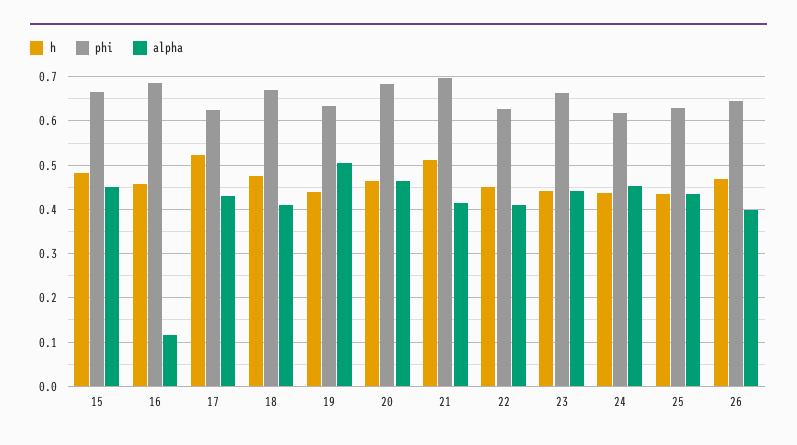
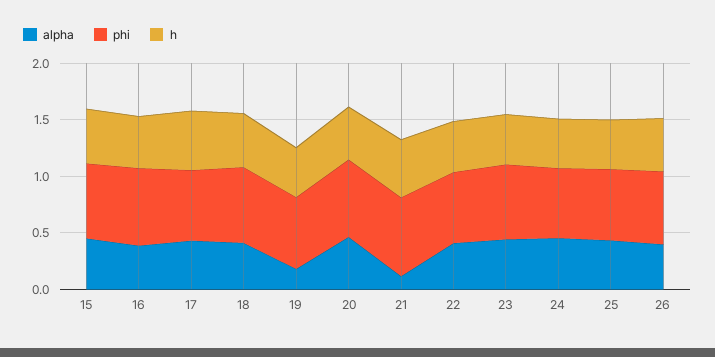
alpha, 16: 0.12 -> 0.4
alpha, 19: 0.5 -> 0.2
alpha, 21: 0.42 -> 0.1

